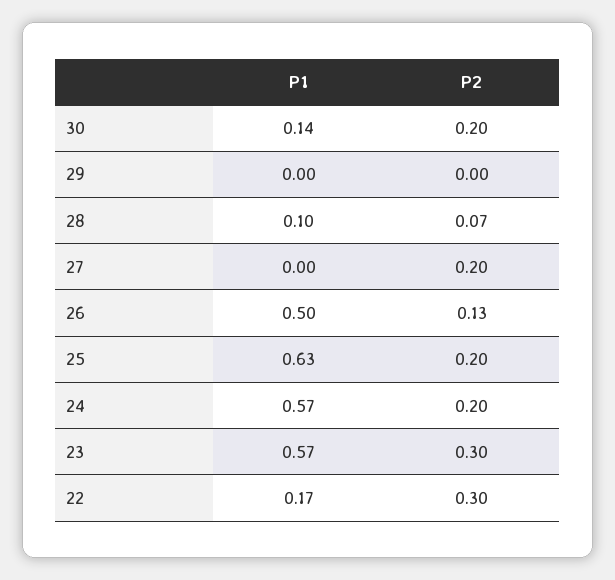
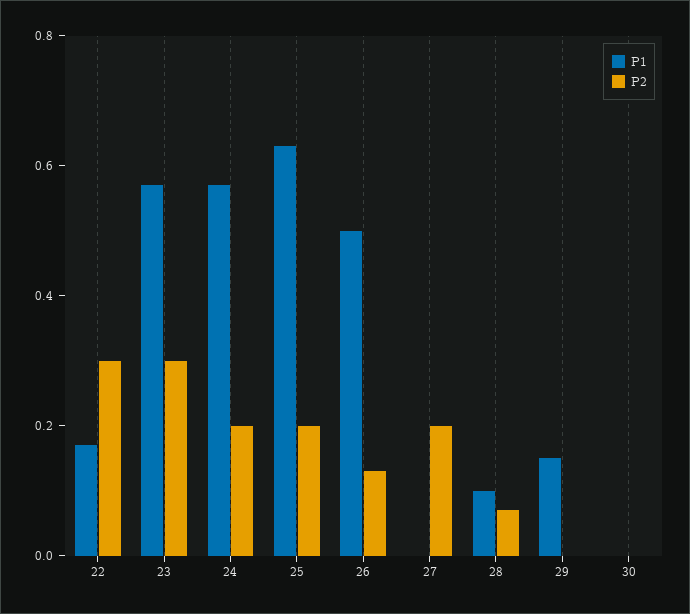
P1, 30: 0.14 -> 0
P2, 30: 0.2 -> 0
P1, 29: 0 -> 0.15

